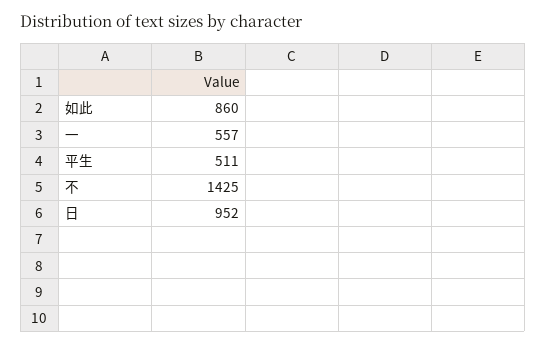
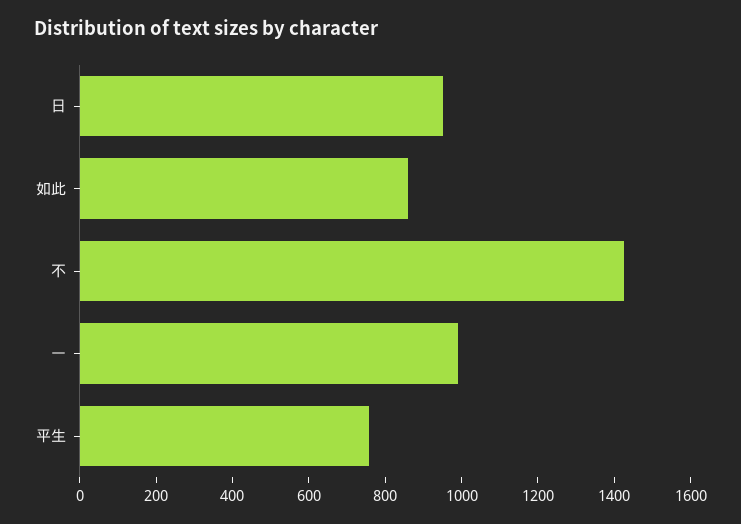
一: 557 -> 1000
平生: 511 -> 750

